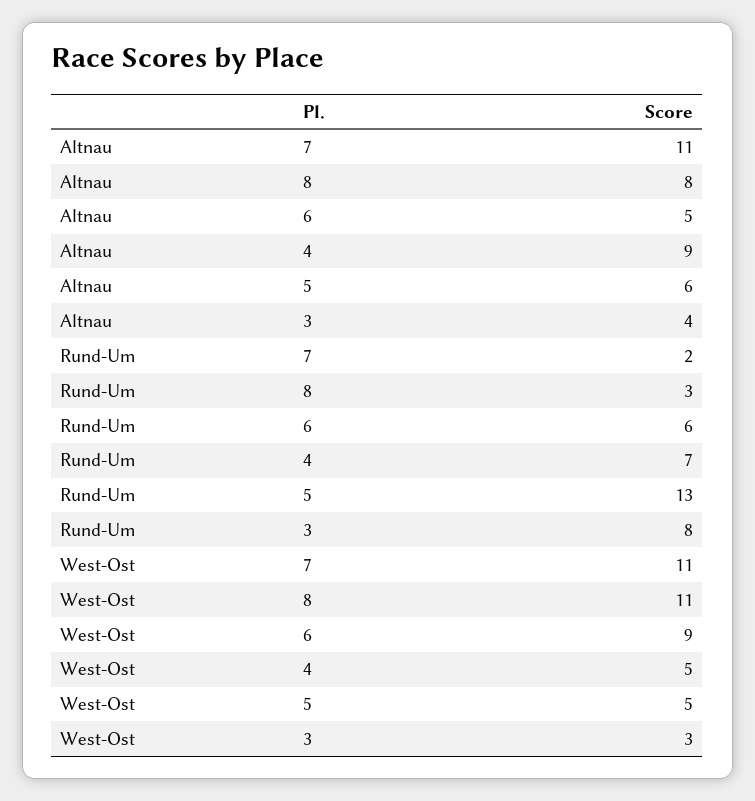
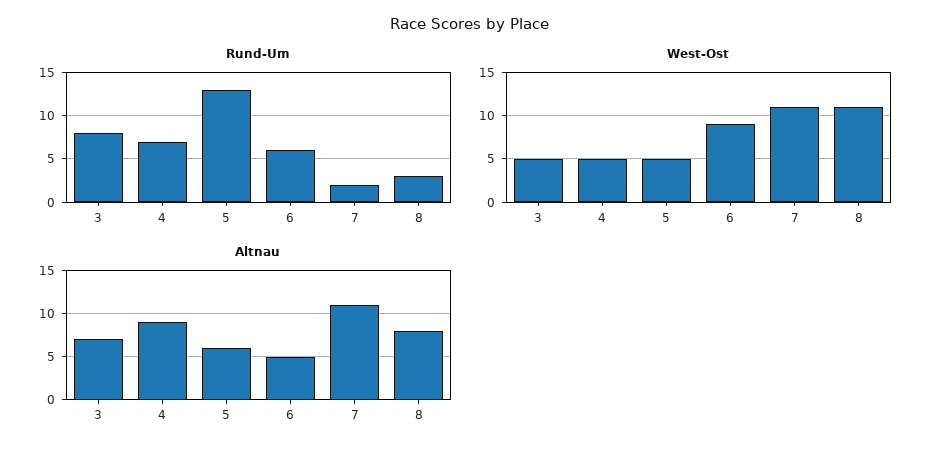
Altnau, 3: 4 -> 7
West-Ost, 3: 3 -> 5

